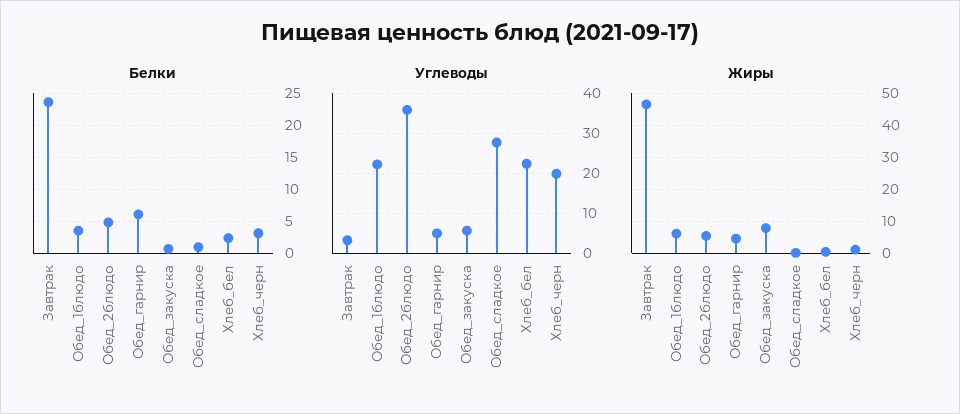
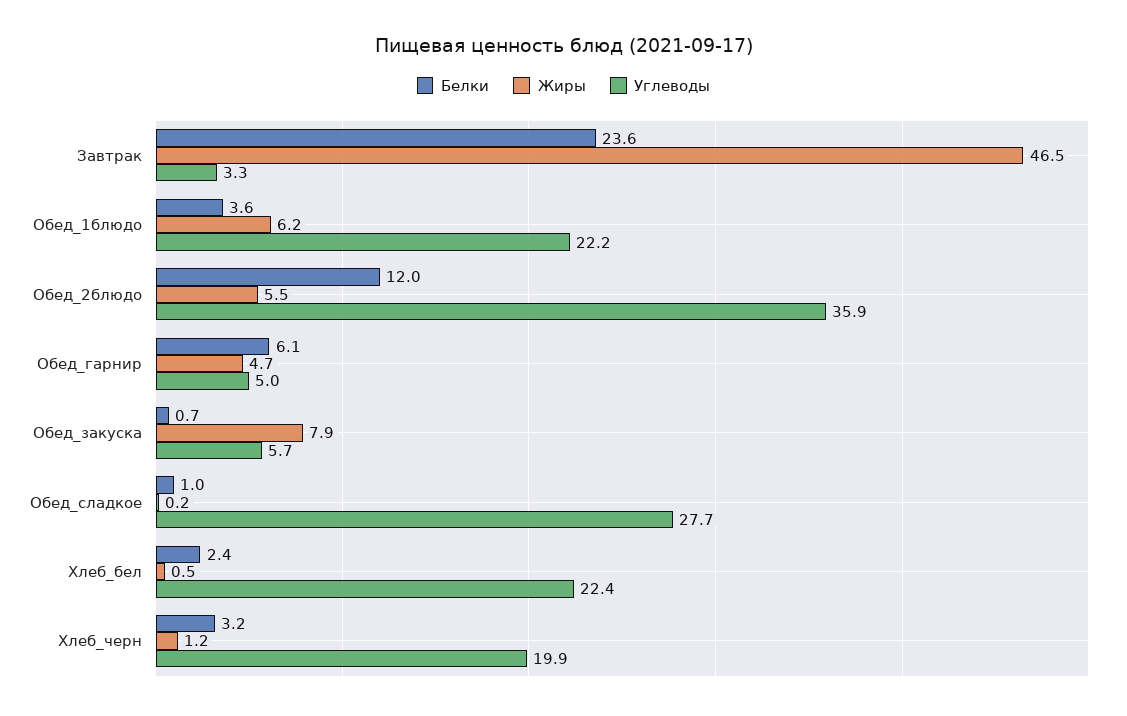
Белки, Обед_2блюдо: 5 -> 12

